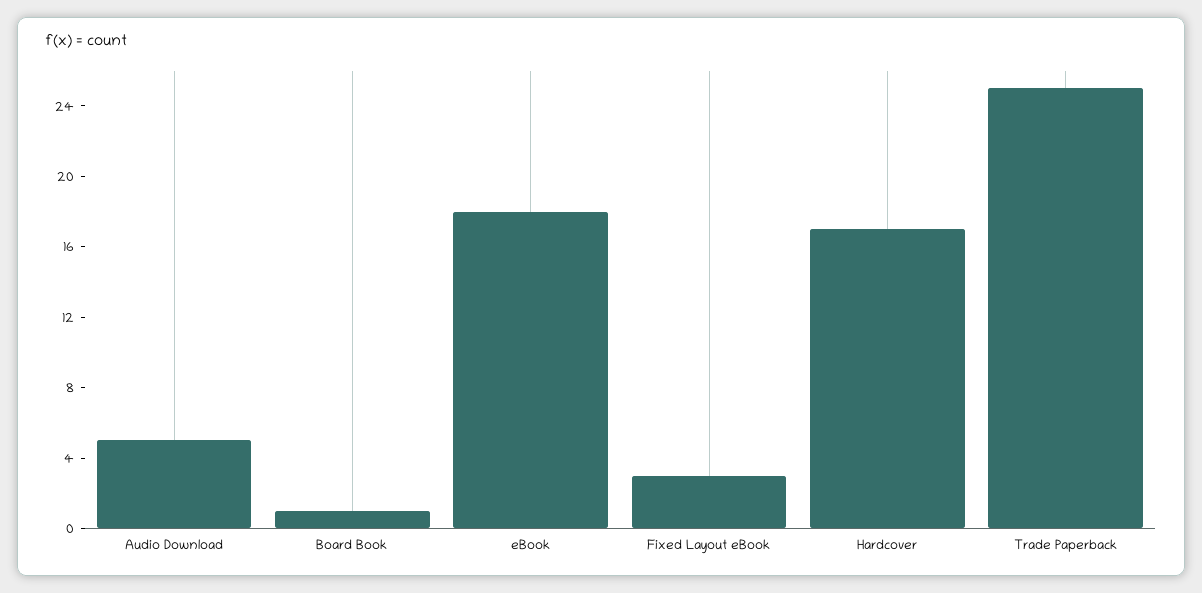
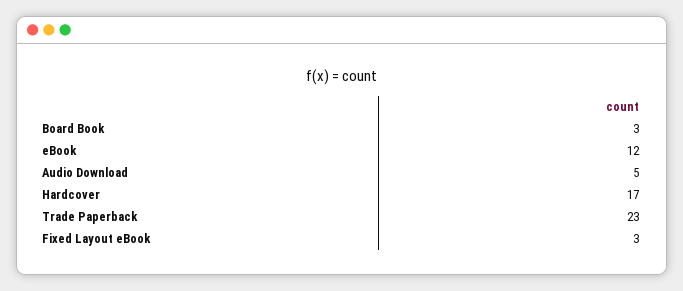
Board Book: 1 -> 3
eBook: 18 -> 12
Trade Paperback: 25 -> 23

